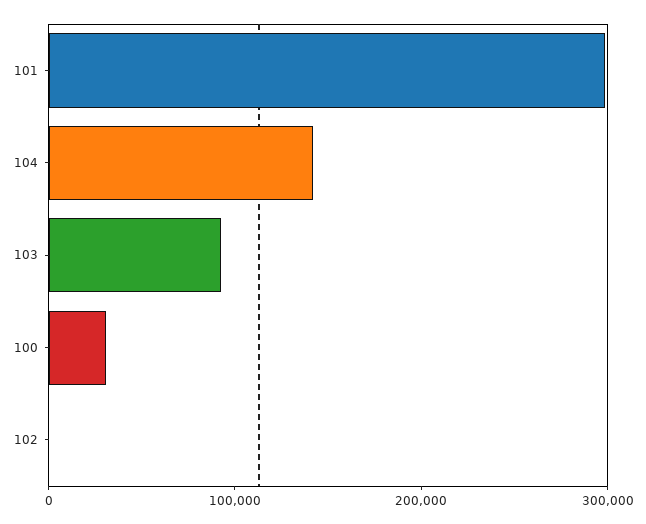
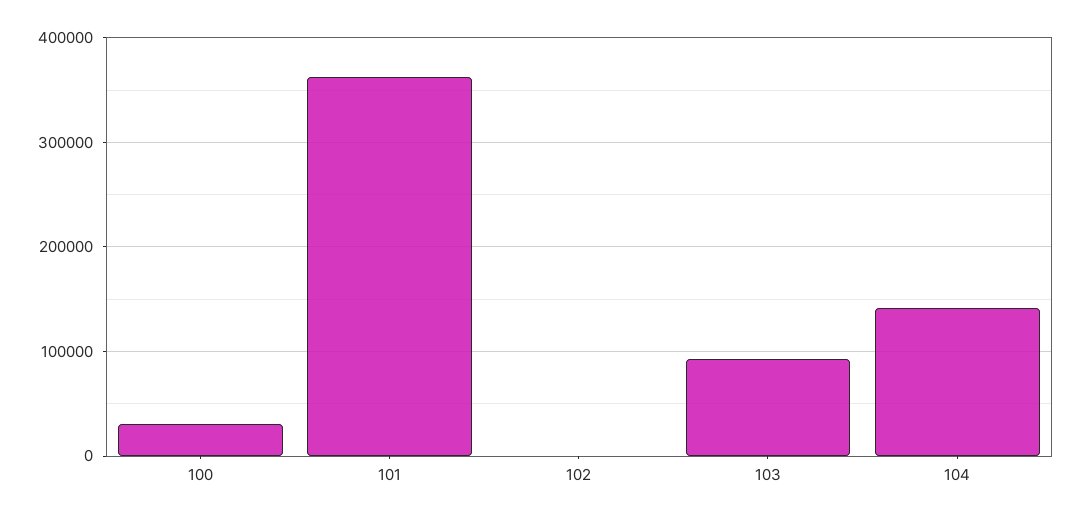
101: 300000 -> 360000

